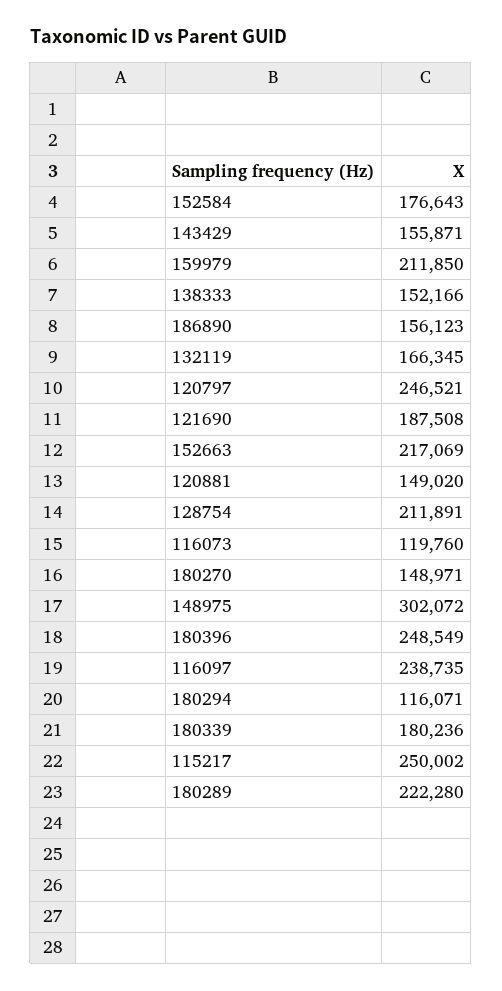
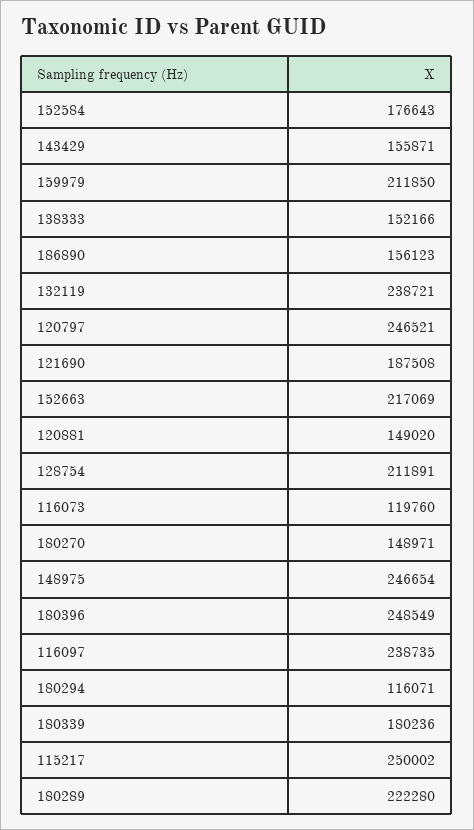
132119: 166345 -> 238721
148975: 302072 -> 246654

